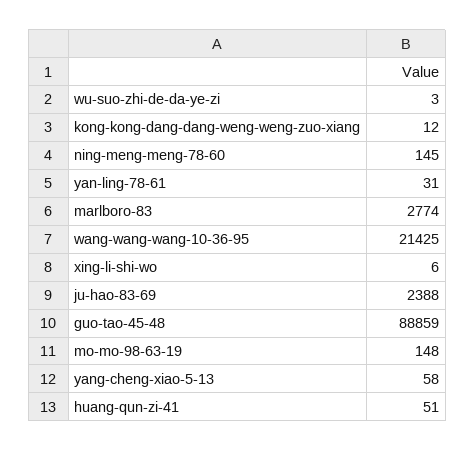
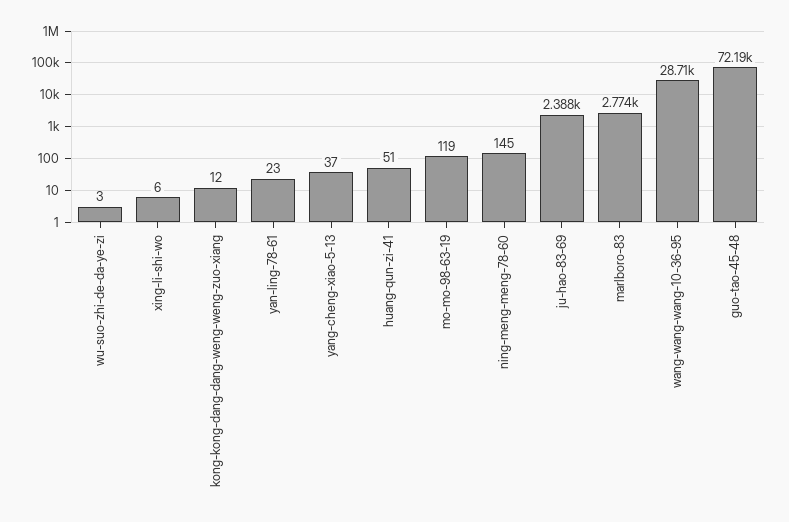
yan-ling-78-61: 31 -> 23
wang-wang-wang-10-36-95: 21425 -> 28710
guo-tao-45-48: 88859 -> 72190
mo-mo-98-63-19: 148 -> 119
yang-cheng-xiao-5-13: 58 -> 37

